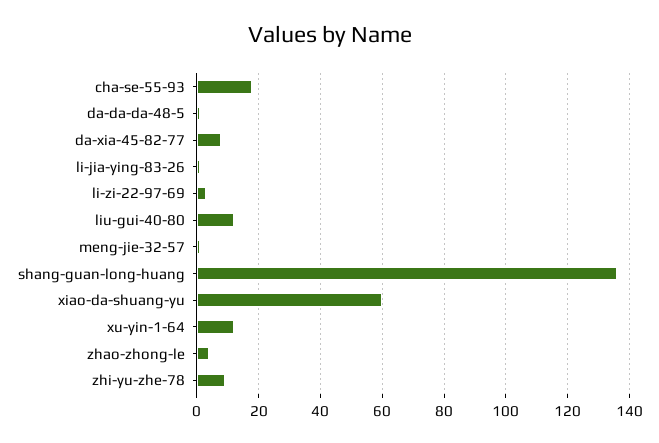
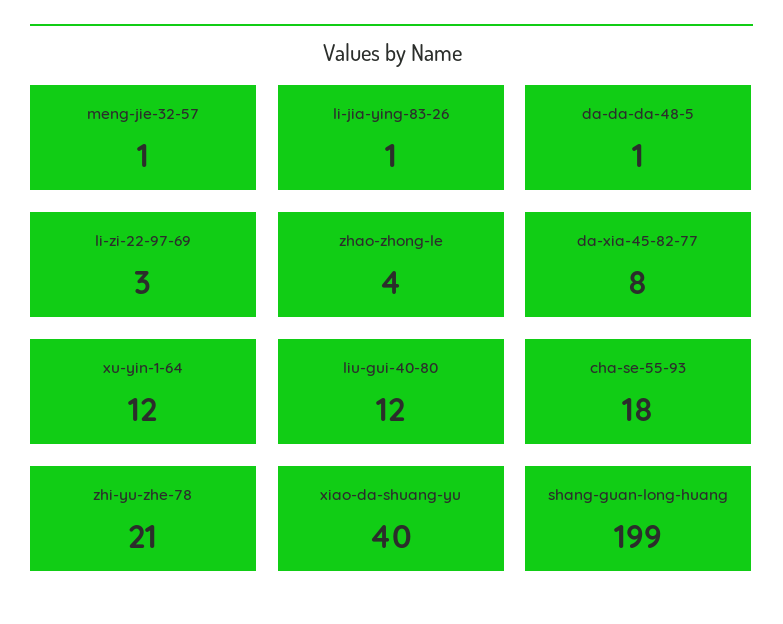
shang-guan-long-huang: 135 -> 199
xiao-da-shuang-yu: 60 -> 40
zhi-yu-zhe-78: 10 -> 21

